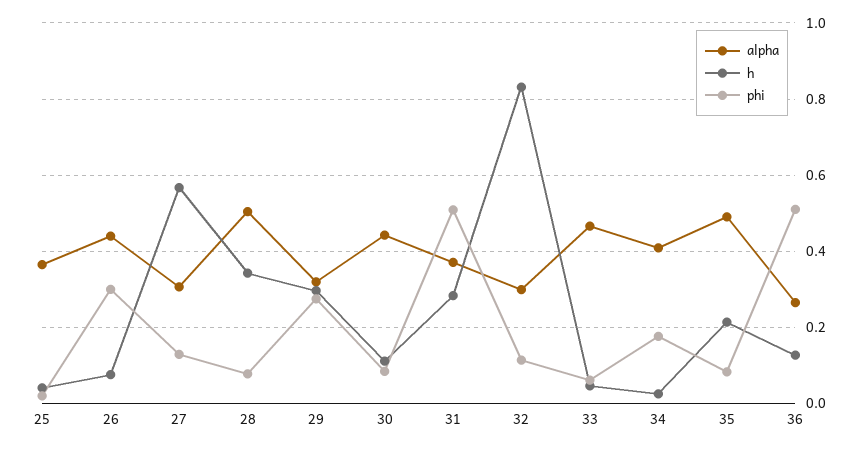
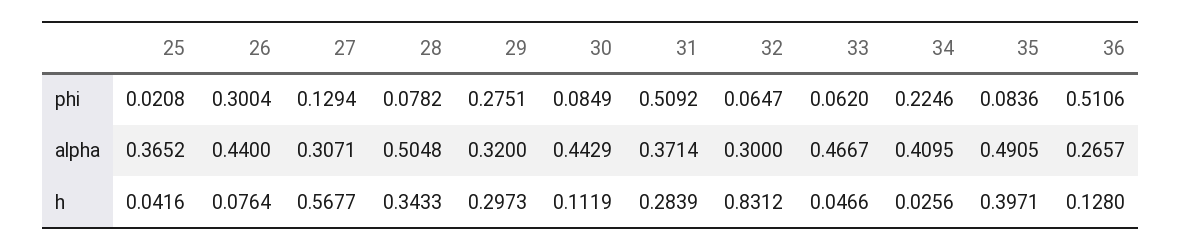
phi, 32: 0.12 -> 0.0647
phi, 34: 0.18 -> 0.2246
h, 35: 0.22 -> 0.3971

